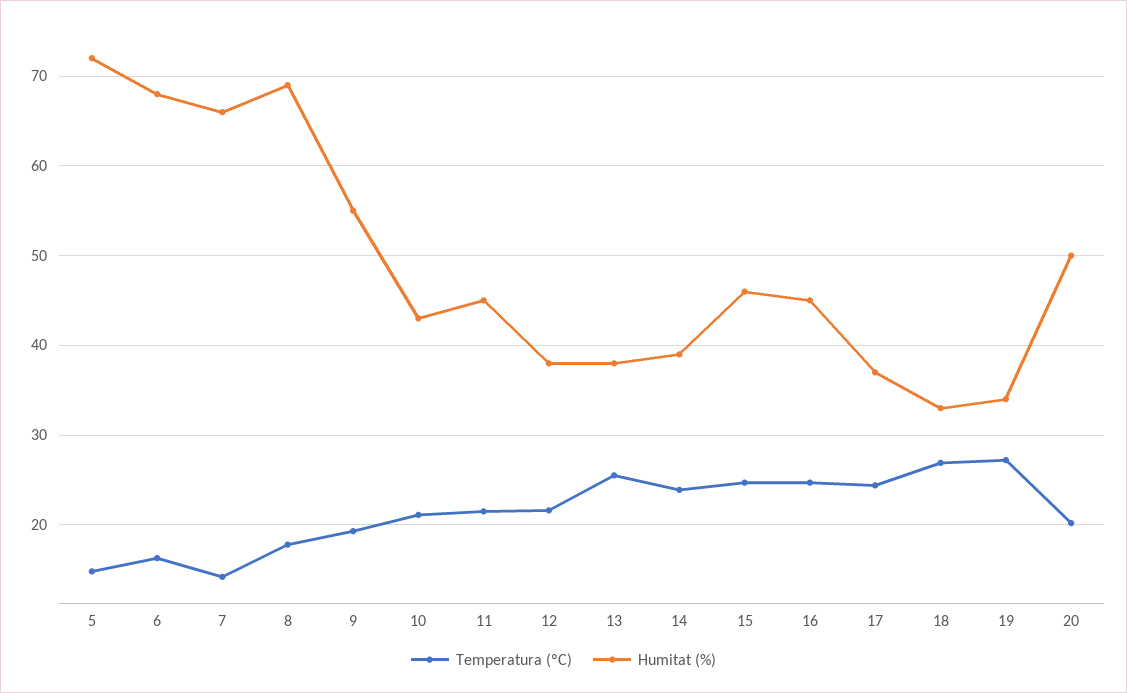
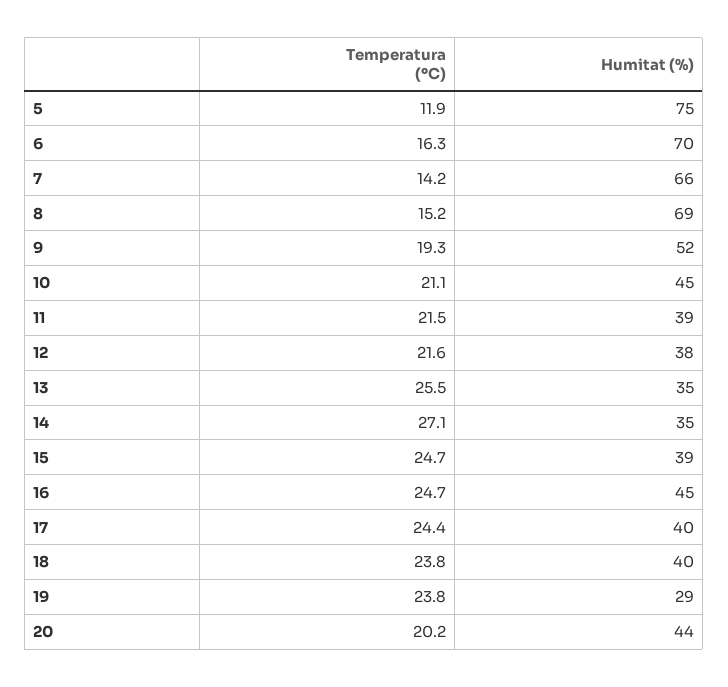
Temperatura (ºC), 5: 15 -> 11.9
Humitat (%), 5: 72 -> 75
Humitat (%), 6: 68 -> 70
Temperatura (ºC), 8: 18 -> 15.2
Humitat (%), 9: 55 -> 52
Humitat (%), 10: 43 -> 45
Humitat (%), 11: 45 -> 39
Humitat (%), 13: 38 -> 35
Temperatura (ºC), 14: 24 -> 27.1
Humitat (%), 14: 39 -> 35
Humitat (%), 15: 46 -> 39
Humitat (%), 17: 37 -> 40
Temperatura (ºC), 18: 27 -> 23.8
Humitat (%), 18: 33 -> 40
Temperatura (ºC), 19: 27 -> 23.8
Humitat (%), 19: 34 -> 29
Humitat (%), 20: 50 -> 44

